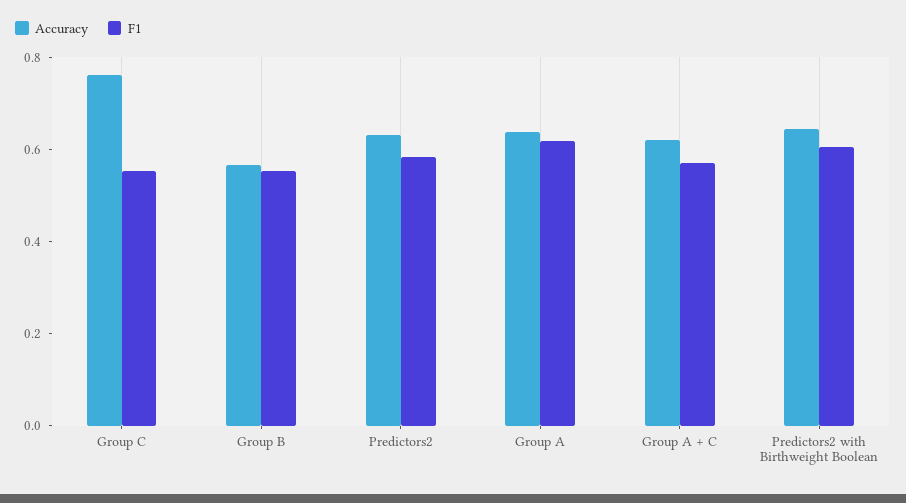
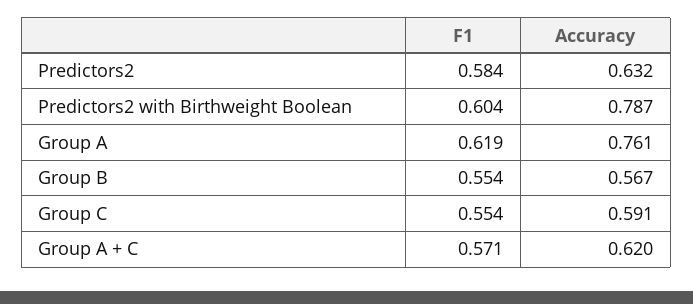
Accuracy, Group C: 0.75 -> 0.591
Accuracy, Group A: 0.65 -> 0.761
Accuracy, Predictors2 with Birthweight Boolean: 0.65 -> 0.787

